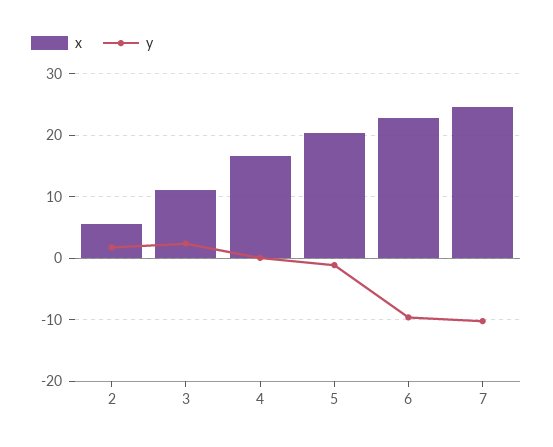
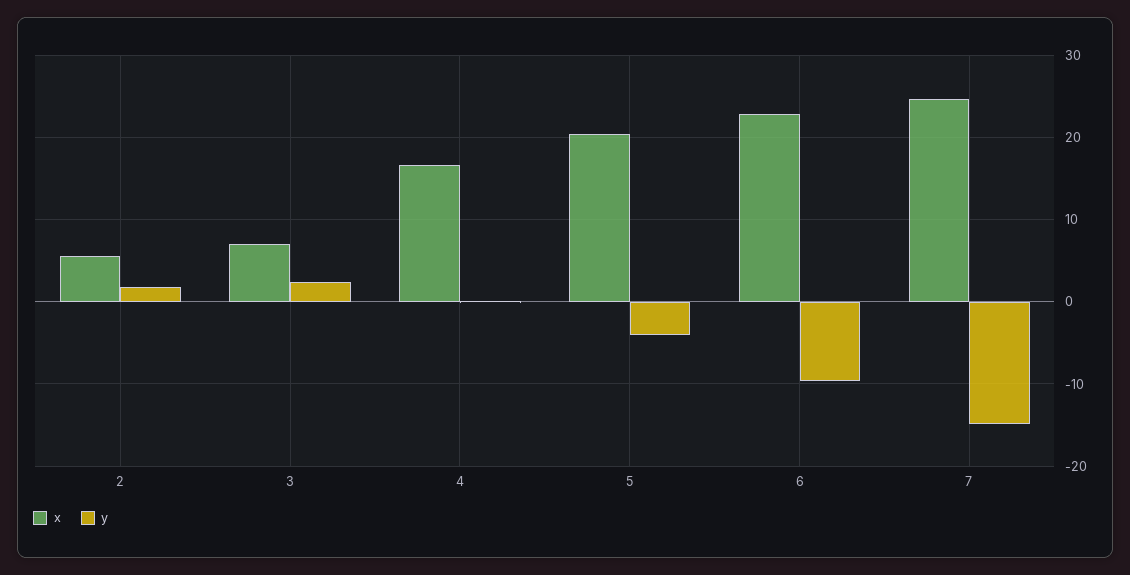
x, 3: 11 -> 7
y, 5: -1 -> -4
y, 7: -10 -> -15

